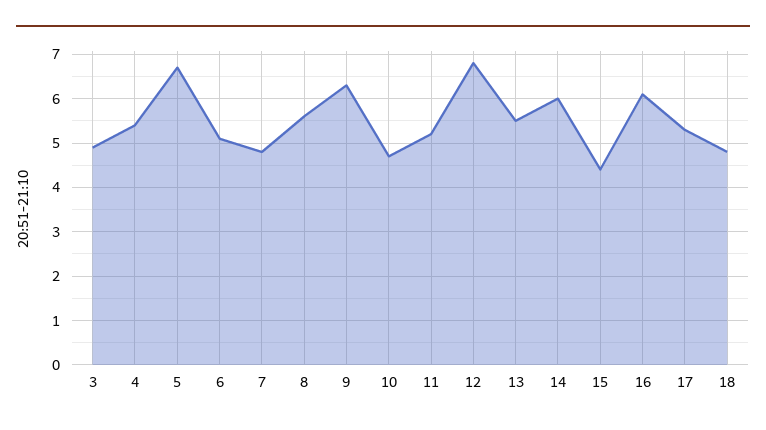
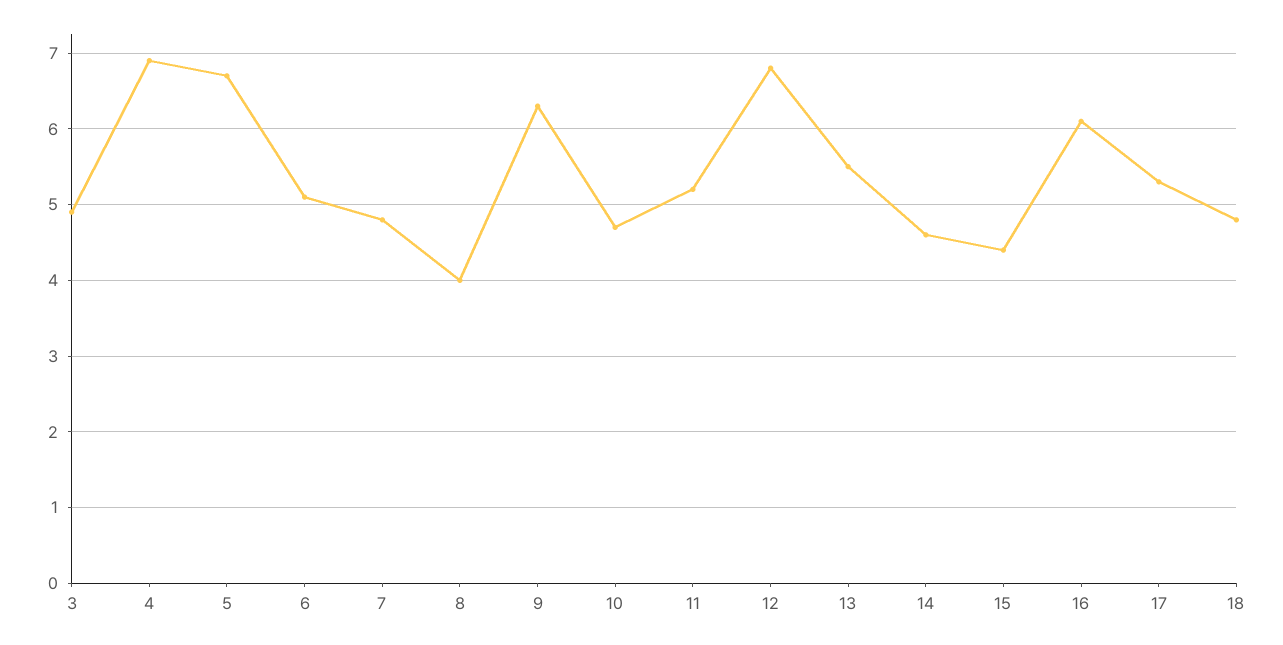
4: 5.5 -> 6.9
8: 5.5 -> 4
14: 6 -> 4.6

